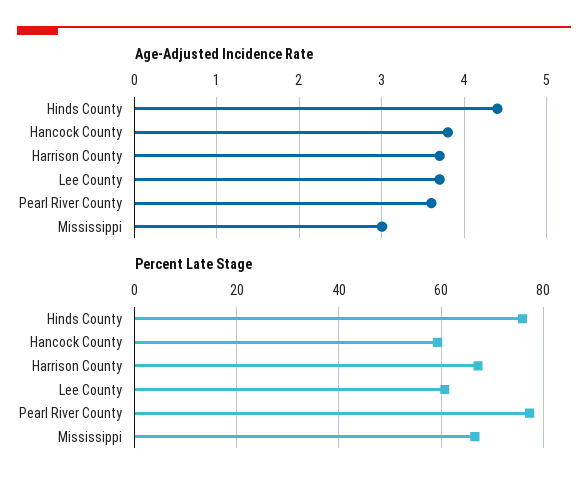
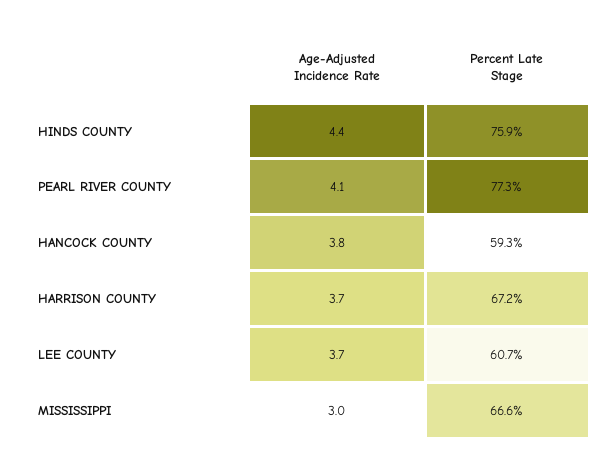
Age-Adjusted Incidence Rate, Pearl River County: 3.6 -> 4.1

